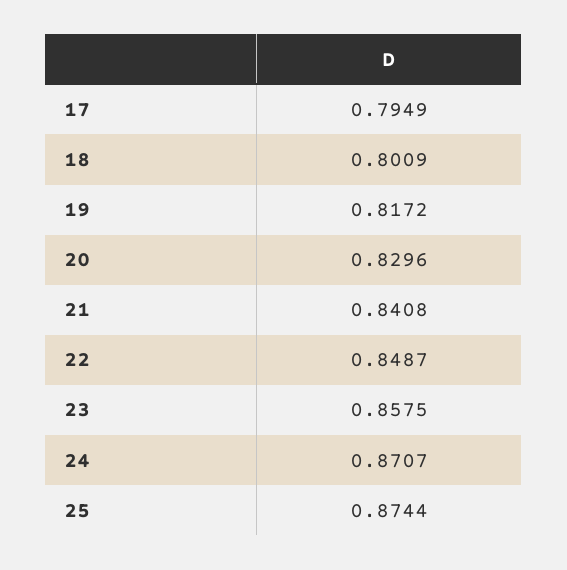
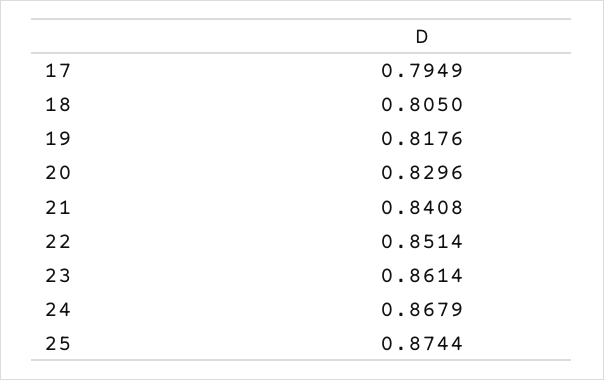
18: 0.8009 -> 0.805
19: 0.8172 -> 0.8176
22: 0.8487 -> 0.8514
23: 0.8575 -> 0.8614
24: 0.8707 -> 0.8679

